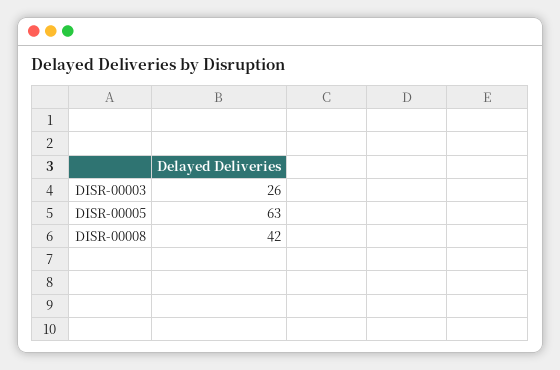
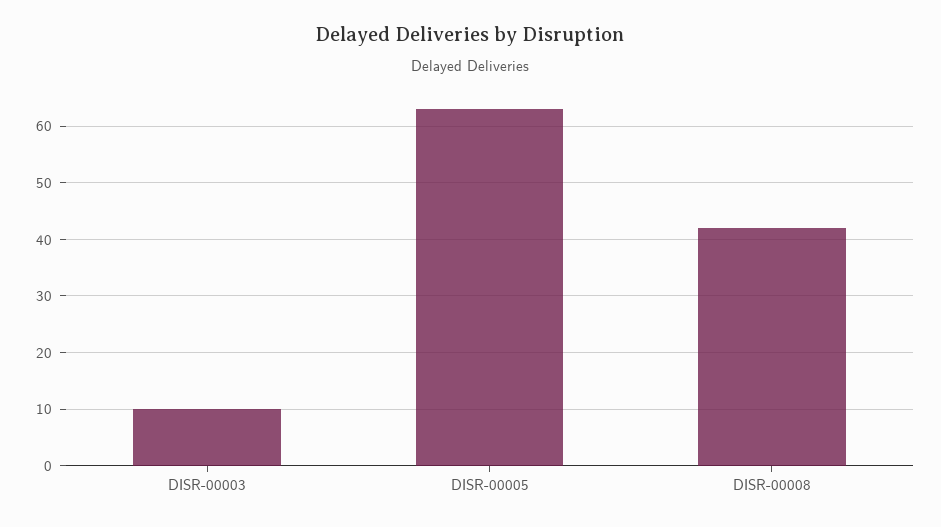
DISR-00003: 26 -> 10

